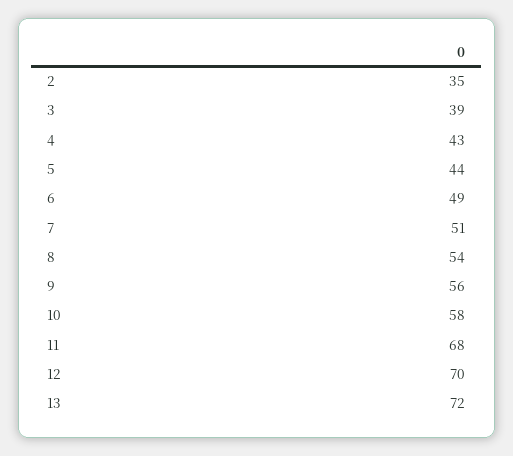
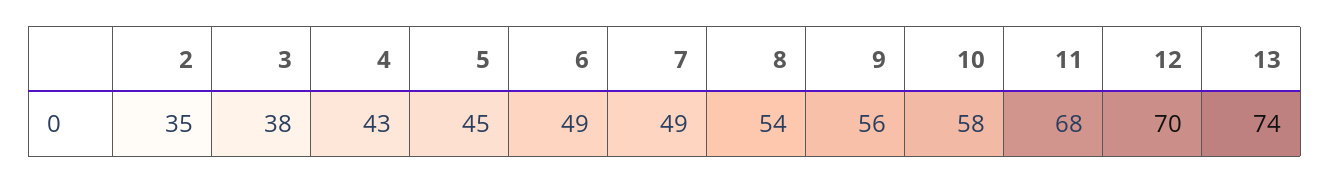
3: 39 -> 38
5: 44 -> 45
7: 51 -> 49
13: 72 -> 74

